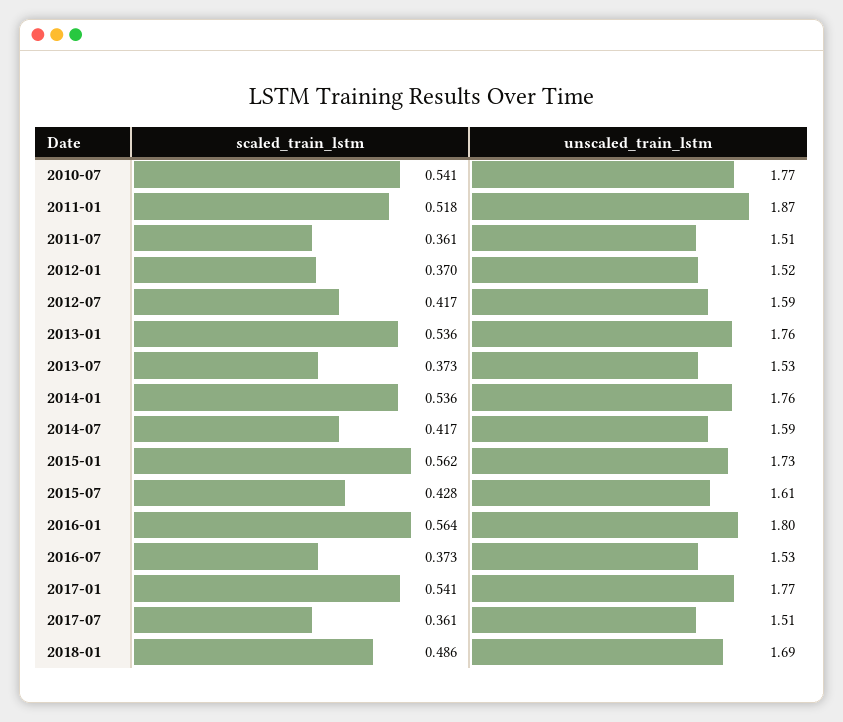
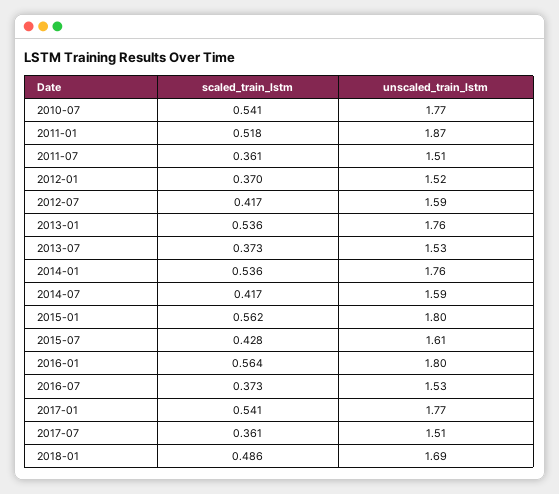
unscaled_train_lstm, 2015-01: 1.73 -> 1.8

